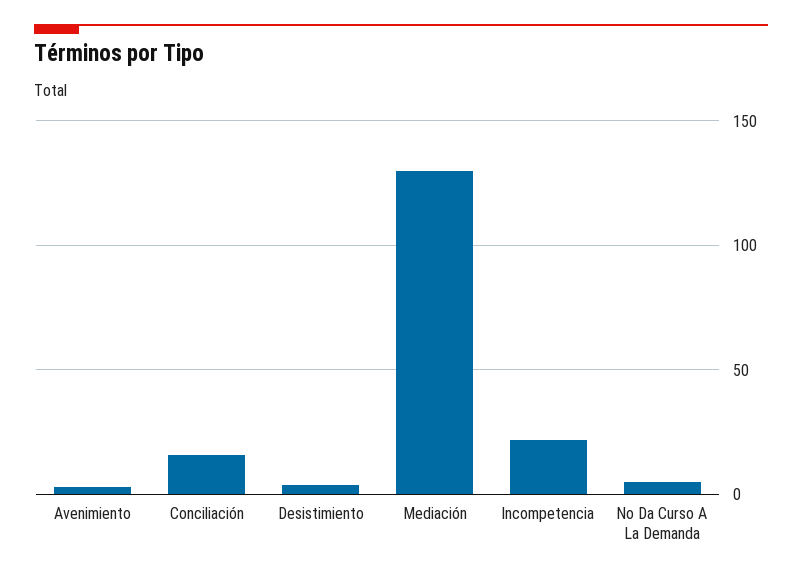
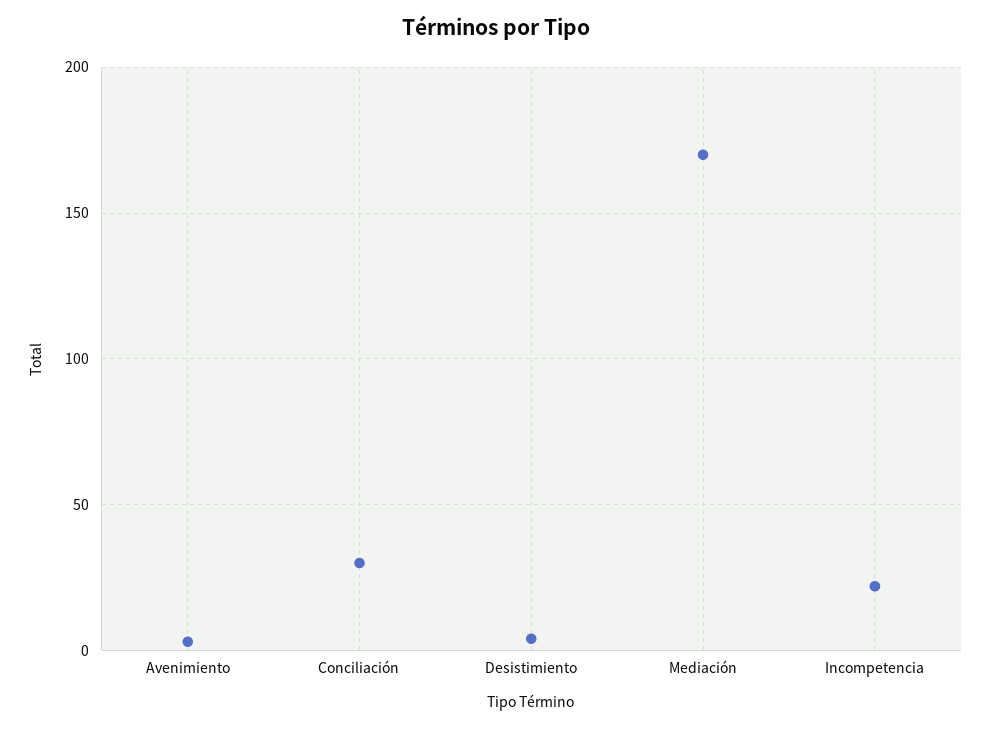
Conciliación: 15 -> 30
Mediación: 130 -> 170
No Da Curso A La Demanda: 5 -> none

